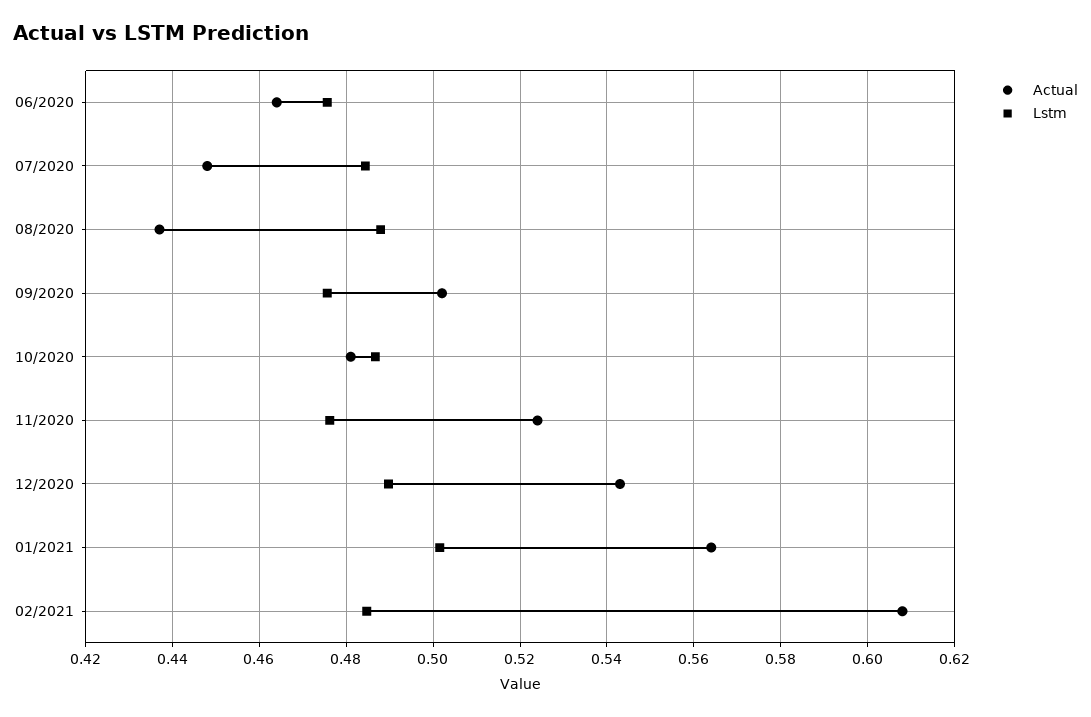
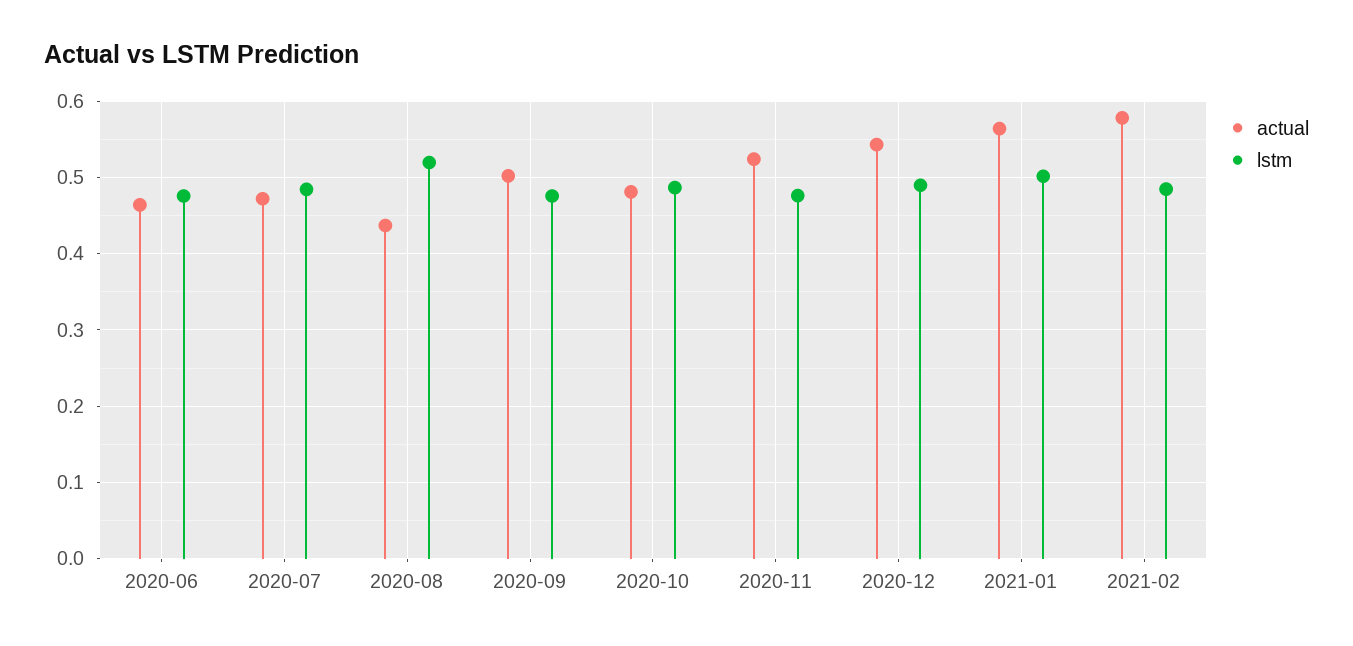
Actual, 07/2020: 0.448 -> 0.47
Lstm, 08/2020: 0.488 -> 0.52
Actual, 02/2021: 0.608 -> 0.58

